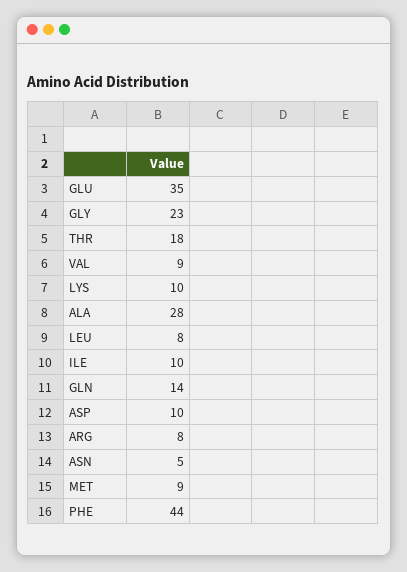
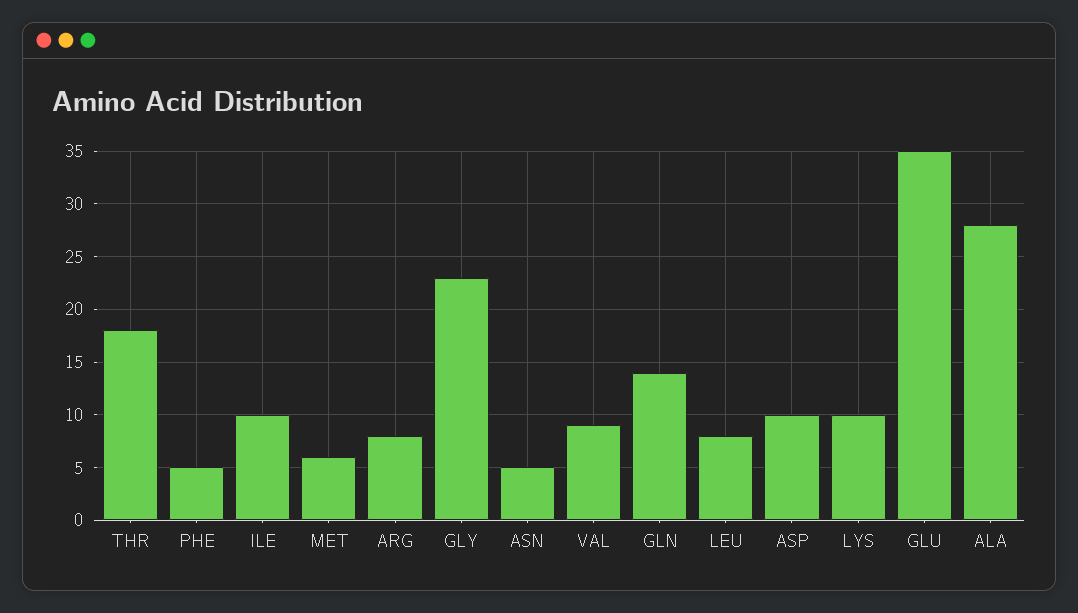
MET: 9 -> 6
PHE: 44 -> 5

